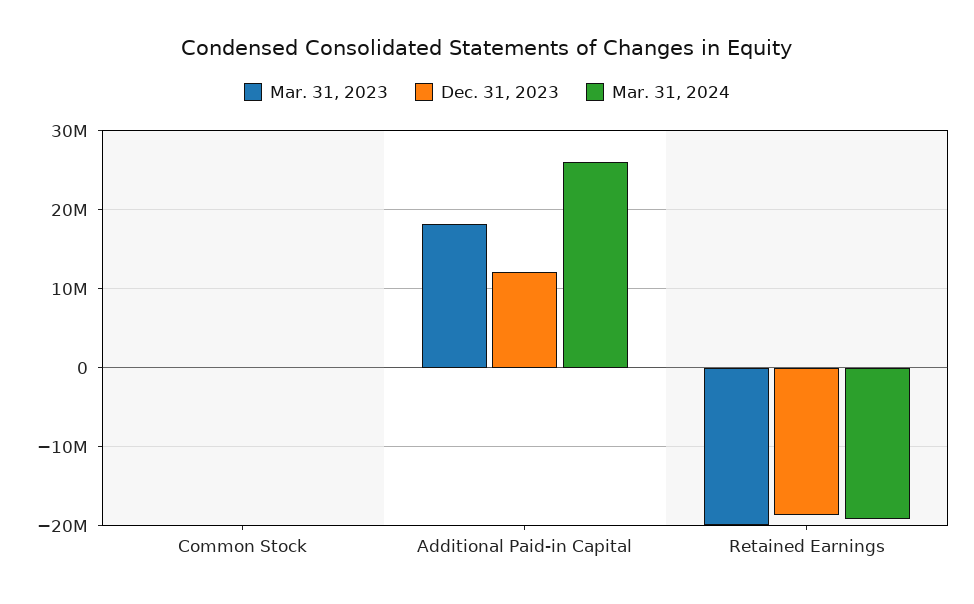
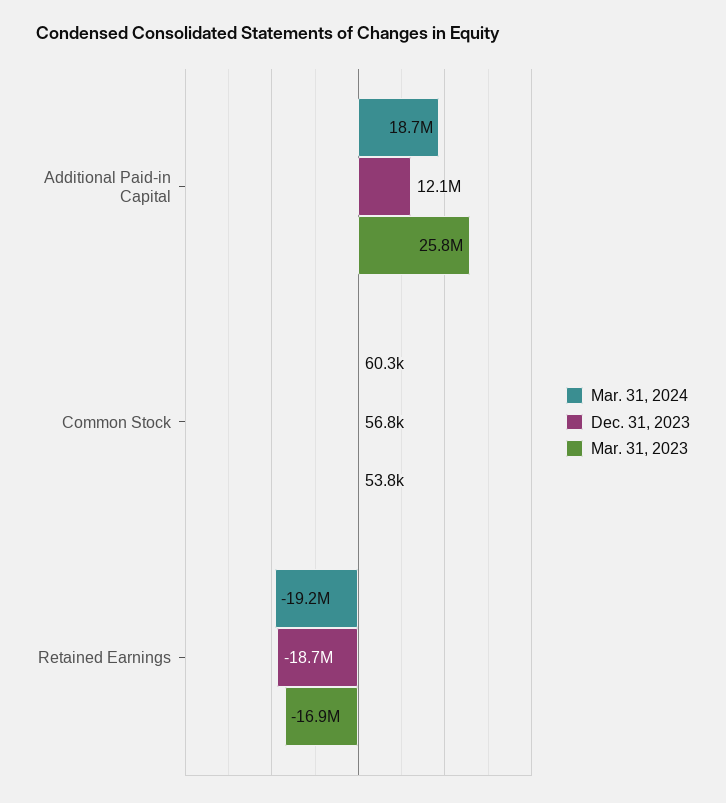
Mar. 31, 2023, Additional Paid-in Capital: 18000000 -> 25800000
Mar. 31, 2024, Additional Paid-in Capital: 26000000 -> 18700000
Mar. 31, 2023, Retained Earnings: -20000000 -> -16900000

